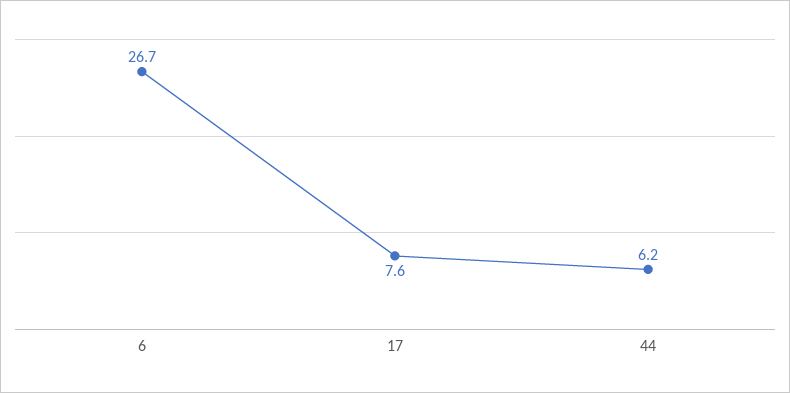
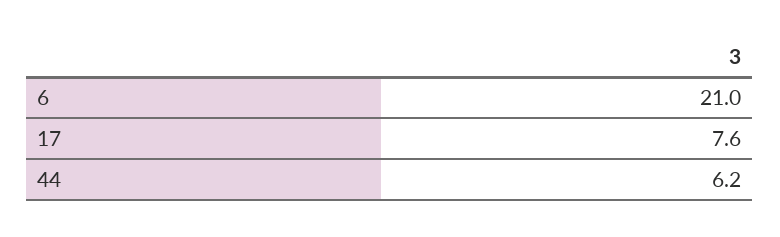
6: 26.7 -> 21

